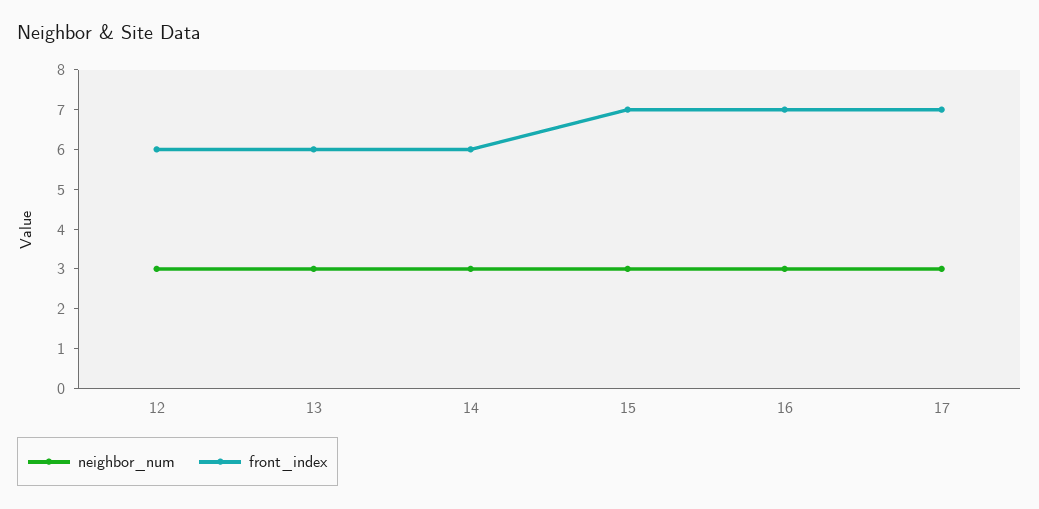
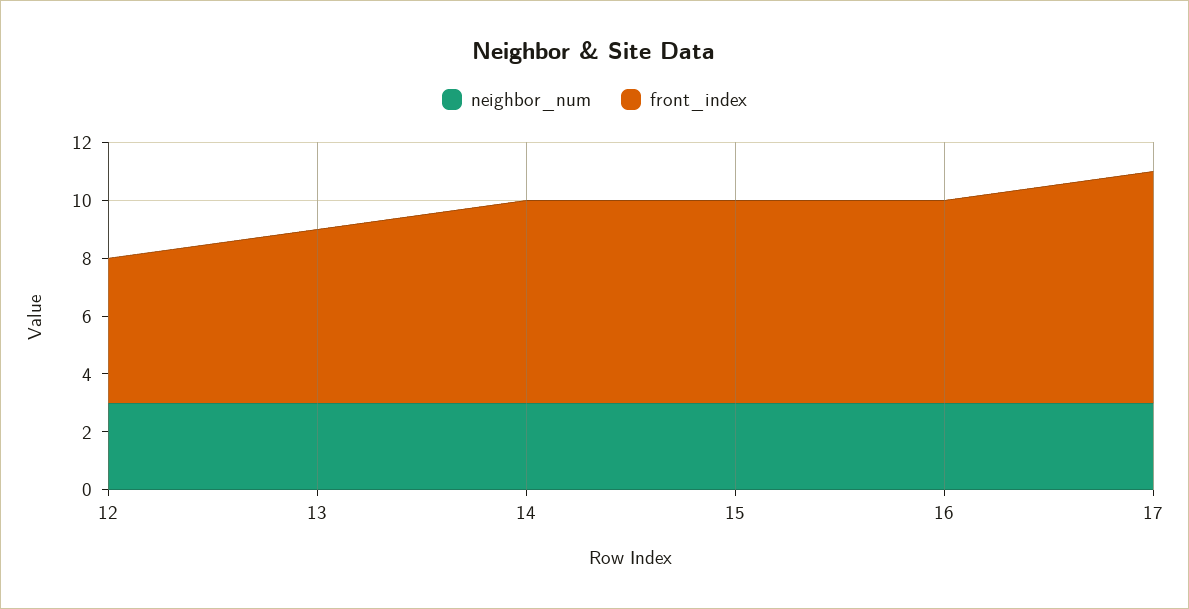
front_index, 12: 6 -> 5
front_index, 14: 6 -> 7
front_index, 17: 7 -> 8

